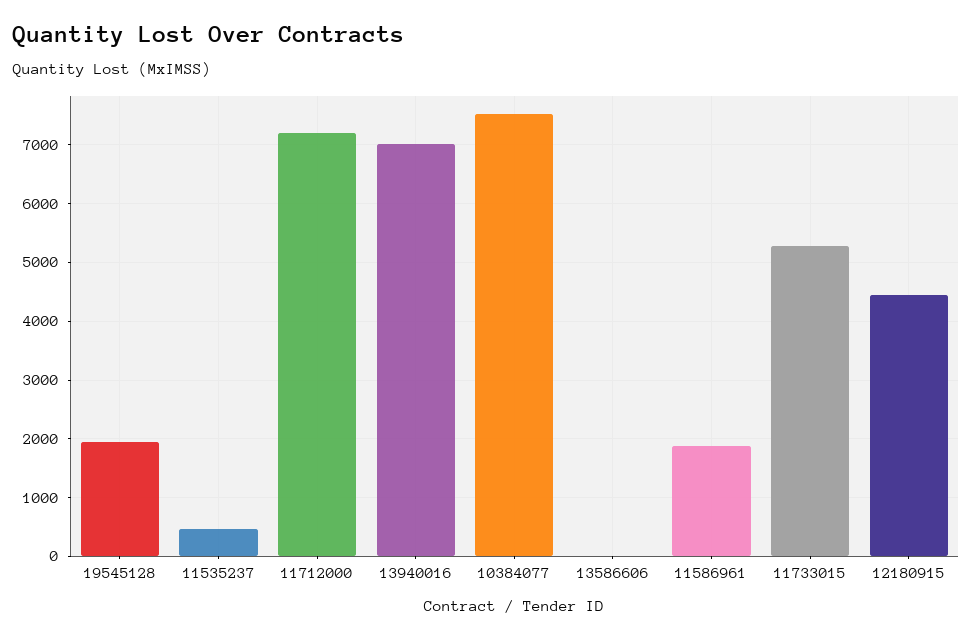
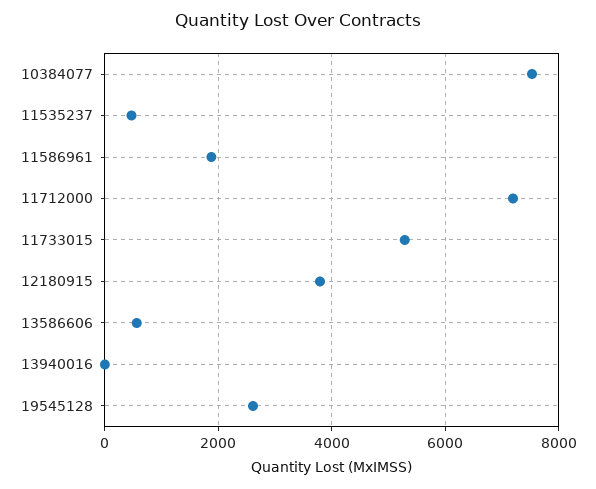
19545128: 2000 -> 2600
13940016: 7000 -> 0
13586606: 0 -> 600
12180915: 4400 -> 3800

